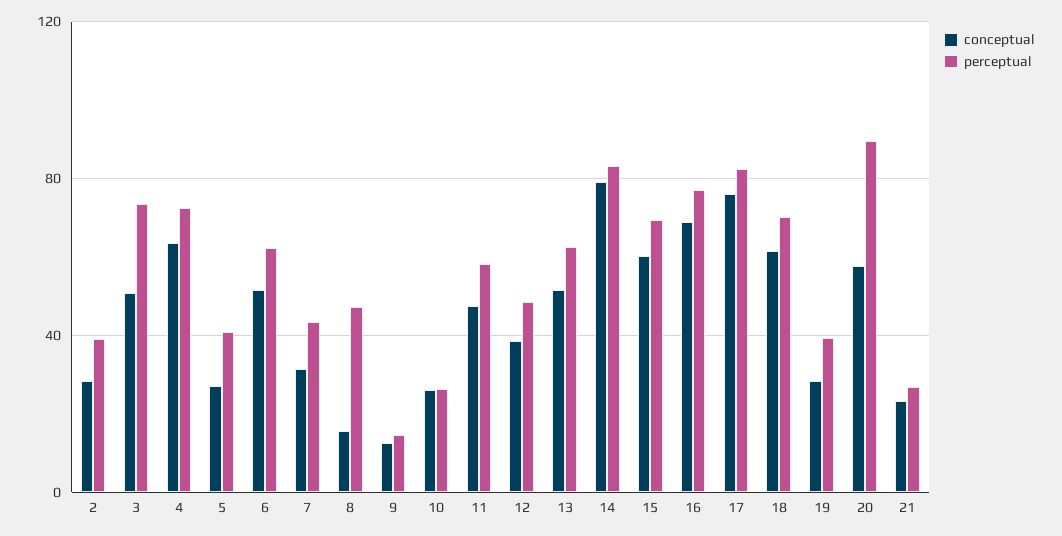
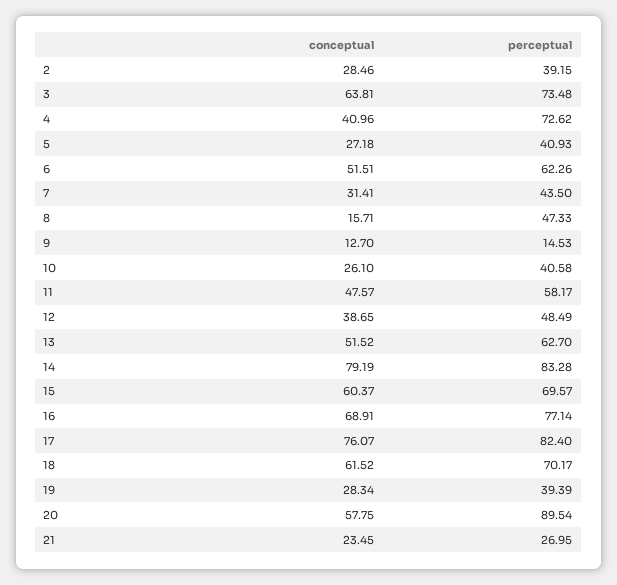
conceptual, 3: 50 -> 63.81
conceptual, 4: 65 -> 40.96
perceptual, 10: 25 -> 40.58

